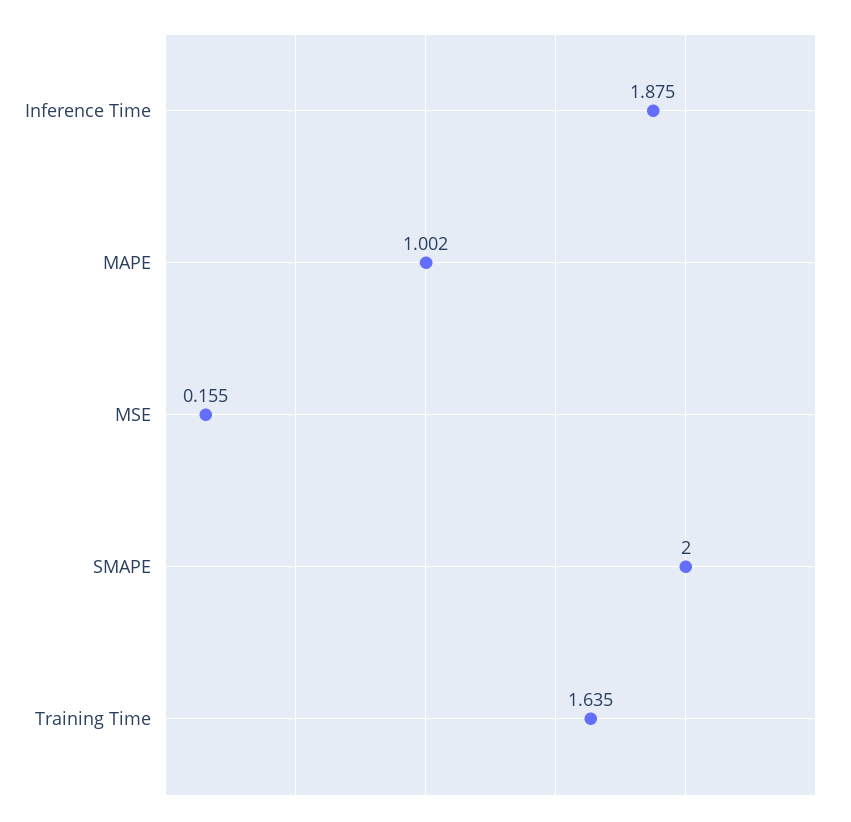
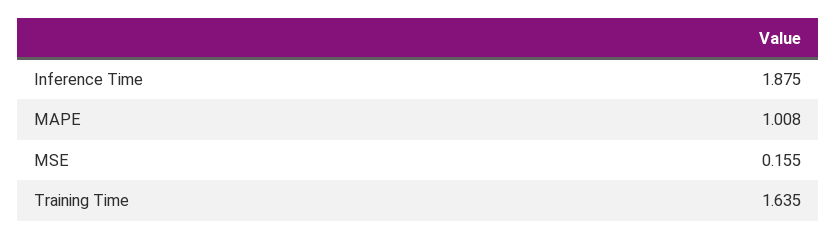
MAPE: 1.002 -> 1.008
SMAPE: 2 -> none

